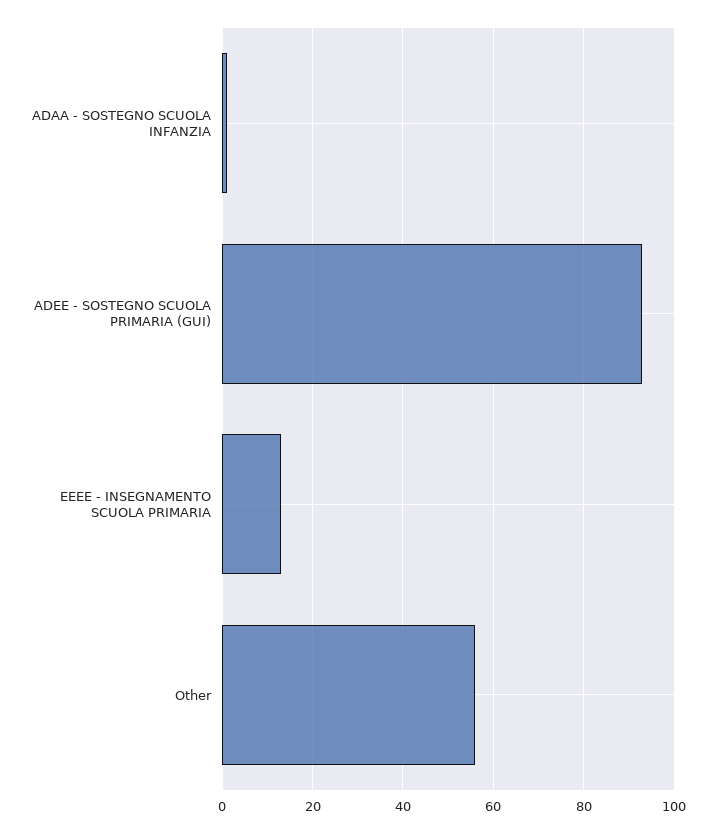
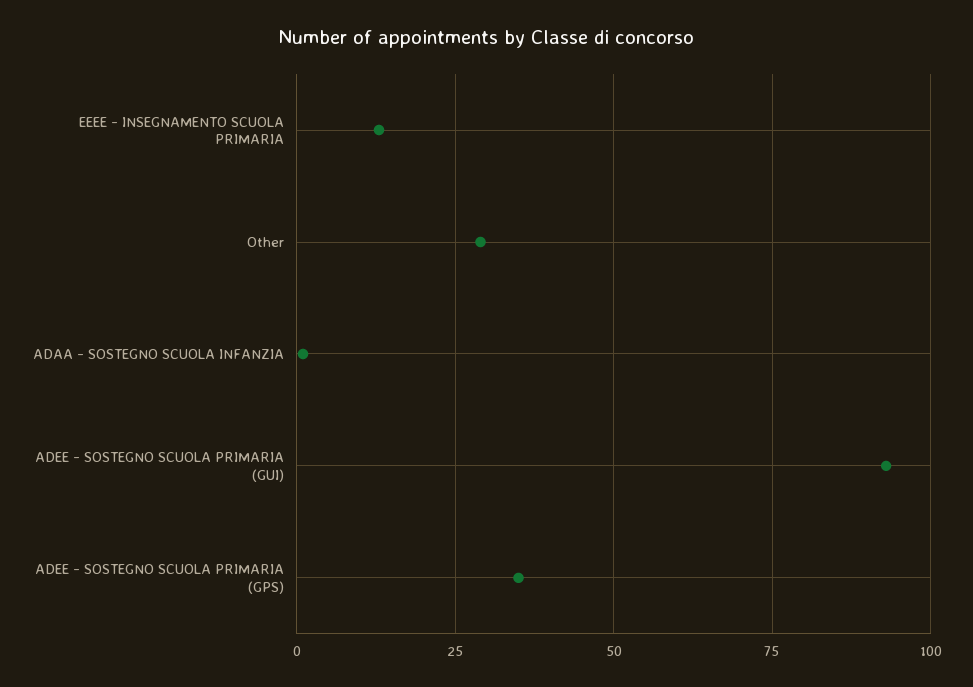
Other: 55 -> 30
ADEE - SOSTEGNO SCUOLA PRIMARIA (GPS): none -> 35

